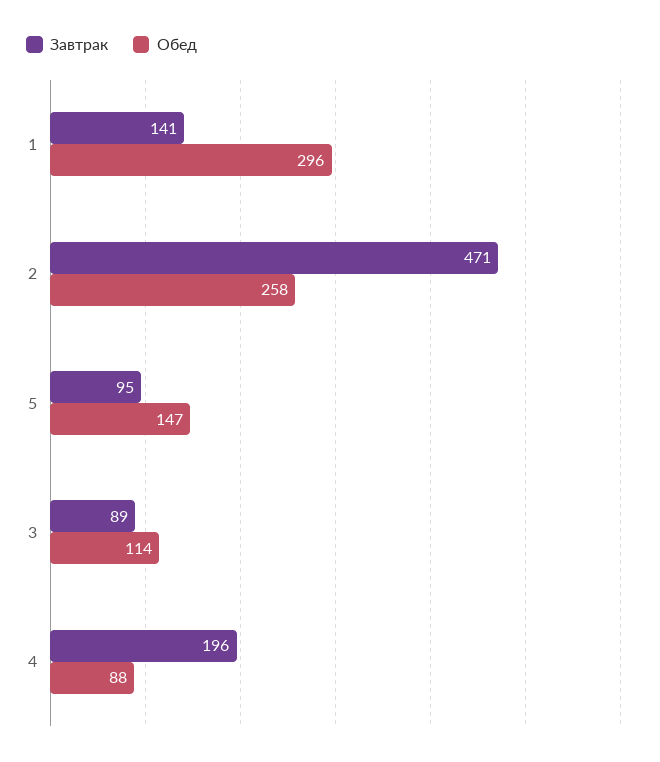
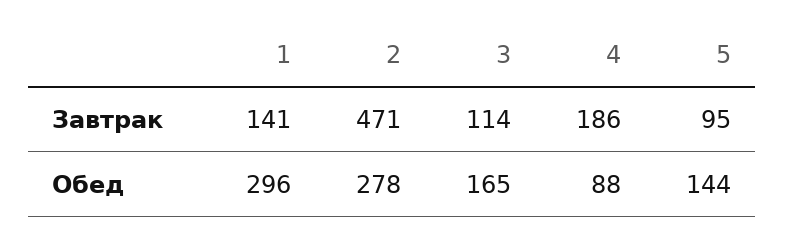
Обед, 2: 258 -> 278
Обед, 5: 147 -> 144
Завтрак, 3: 89 -> 114
Обед, 3: 114 -> 165
Завтрак, 4: 196 -> 186

